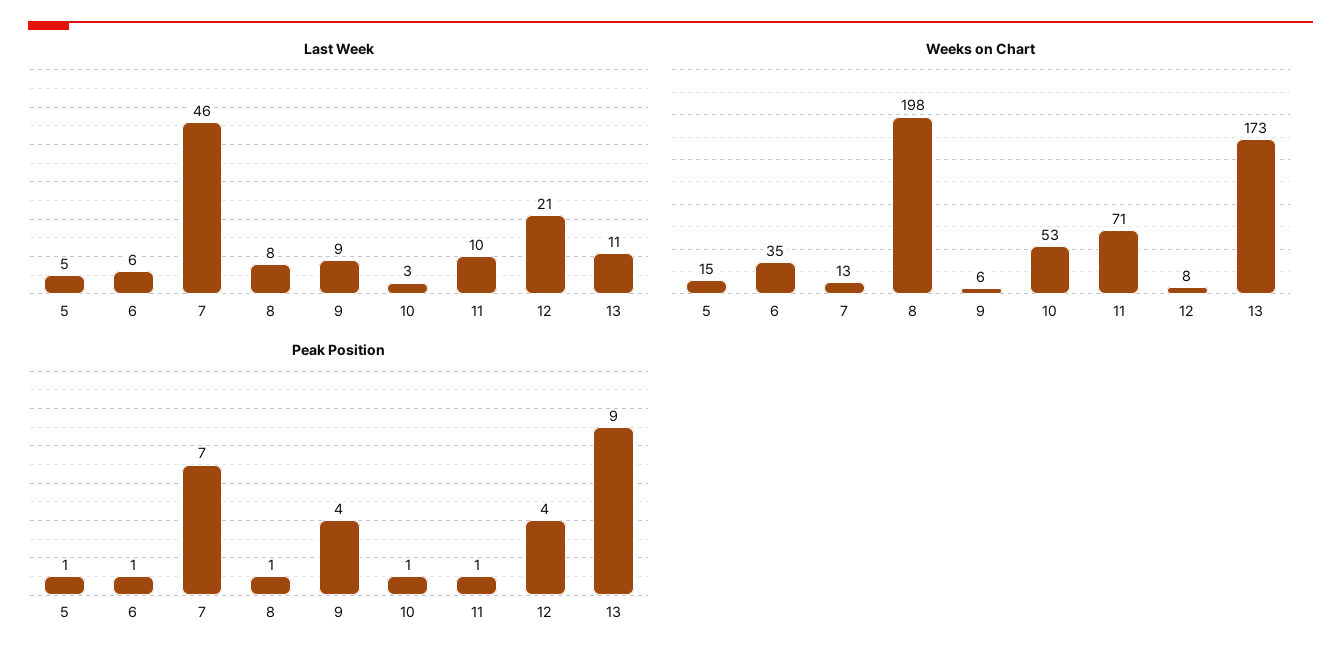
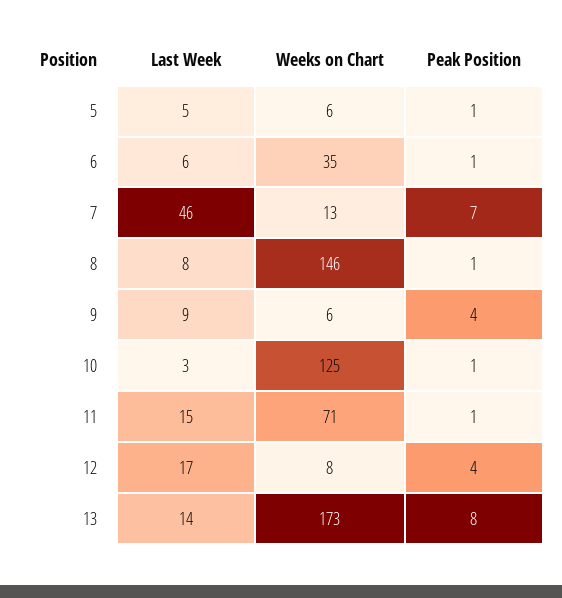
Last Week, 11: 10 -> 15
Last Week, 12: 21 -> 17
Last Week, 13: 11 -> 14
Weeks on Chart, 5: 15 -> 6
Weeks on Chart, 8: 198 -> 146
Weeks on Chart, 10: 53 -> 125
Peak Position, 13: 9 -> 8

